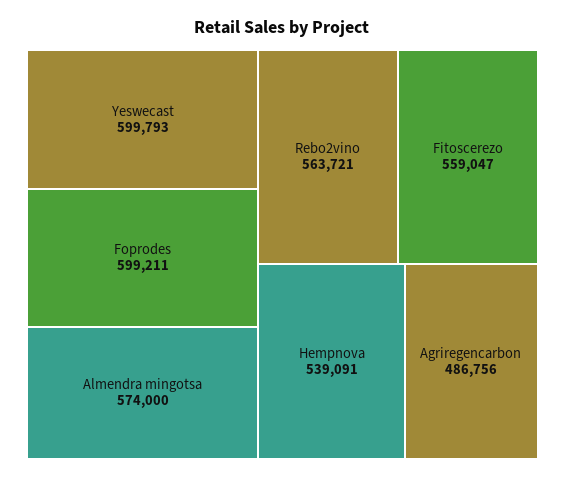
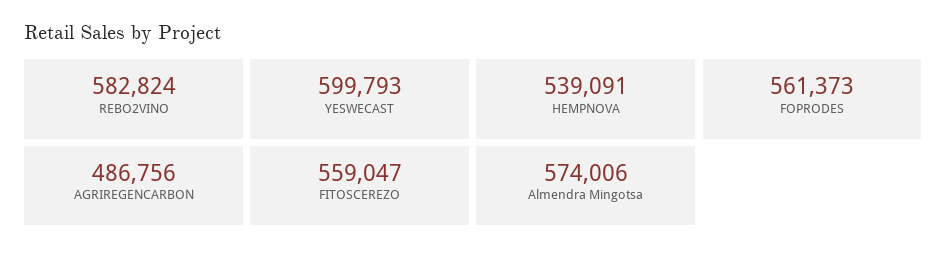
Foprodes: 599211 -> 561373
Almendra mingotsa: 574000 -> 574006
Rebo2vino: 563721 -> 582824

